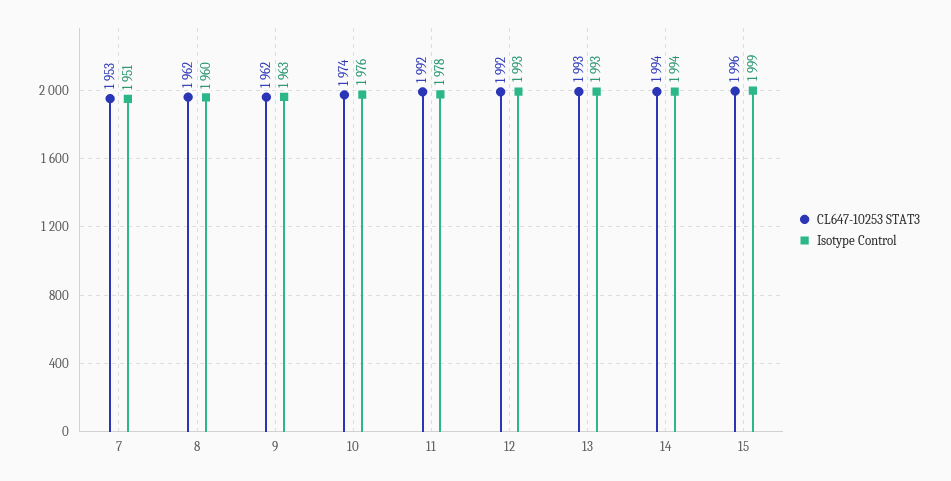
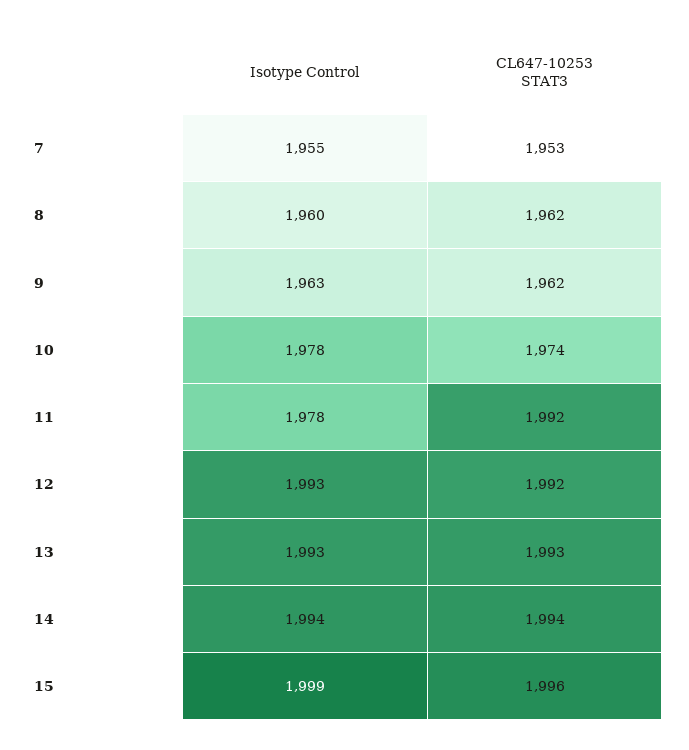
Isotype Control, 7: 1951 -> 1955
Isotype Control, 10: 1976 -> 1978

